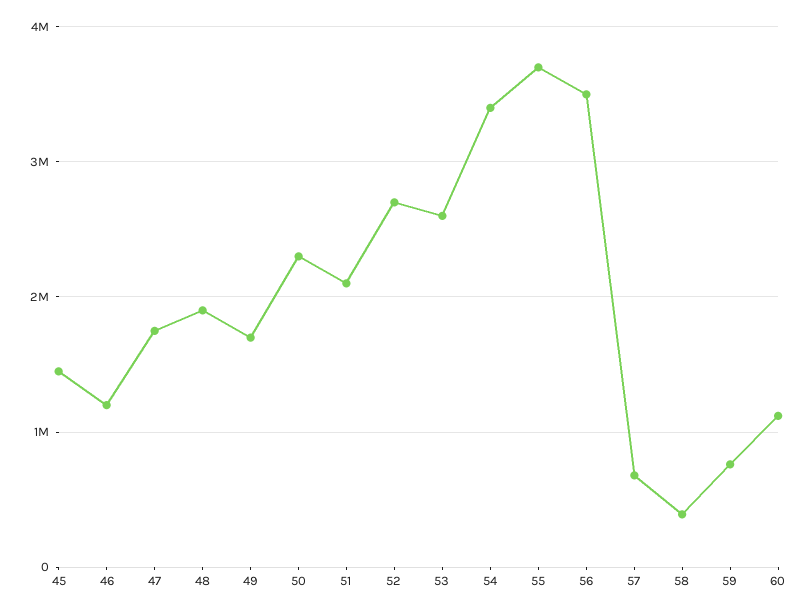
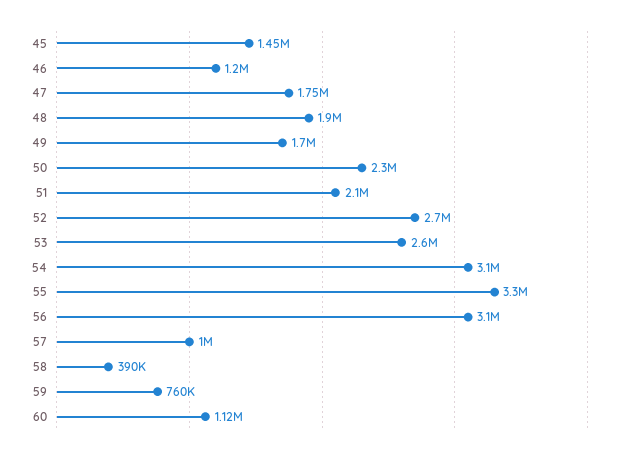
54: 3400000 -> 3100000
55: 3700000 -> 3300000
56: 3500000 -> 3100000
57: 700000 -> 1000000

